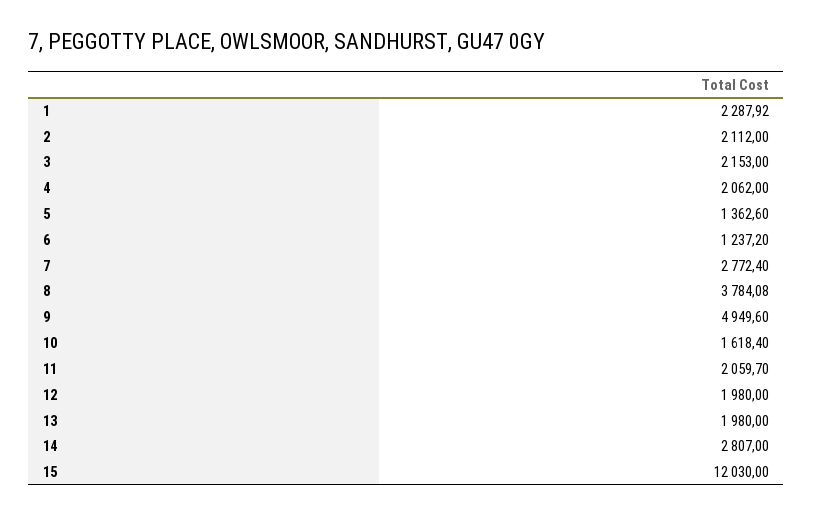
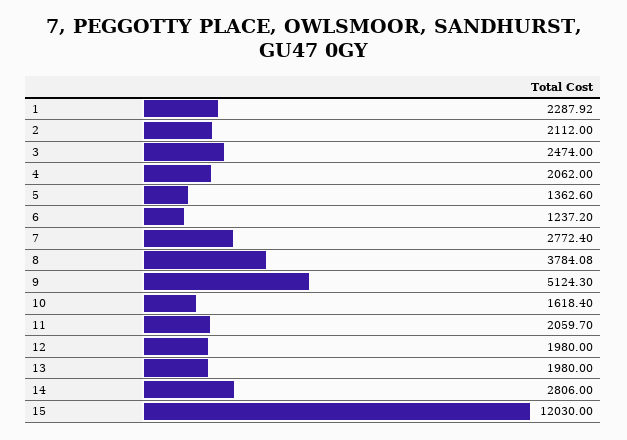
3: 2153 -> 2474
9: 4949.6 -> 5124.3
14: 2807 -> 2806

